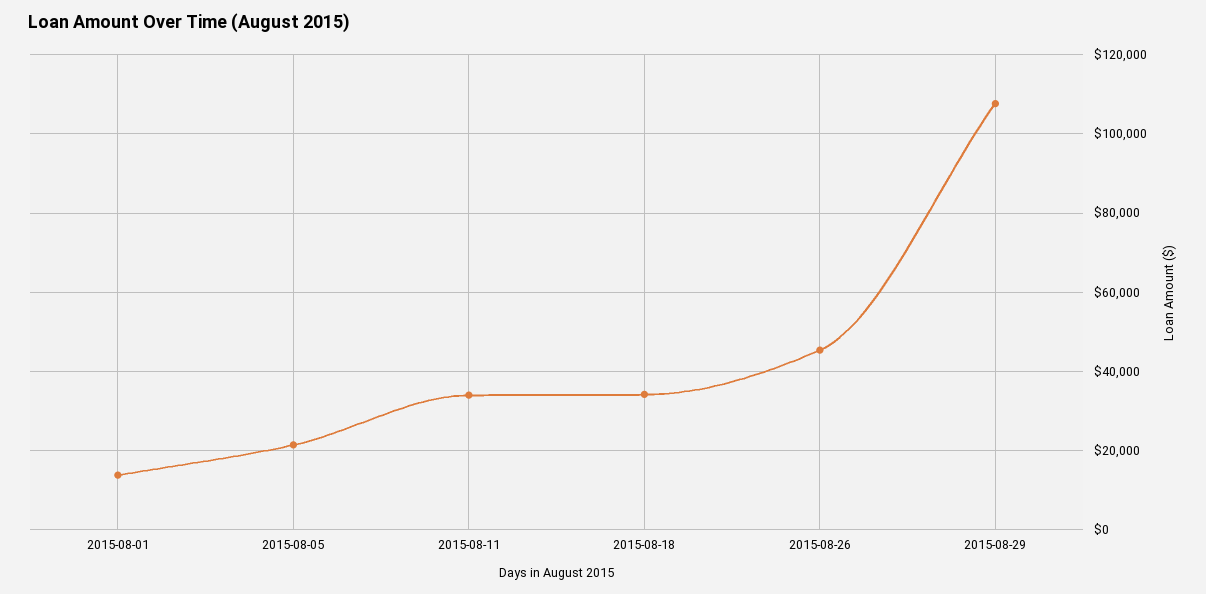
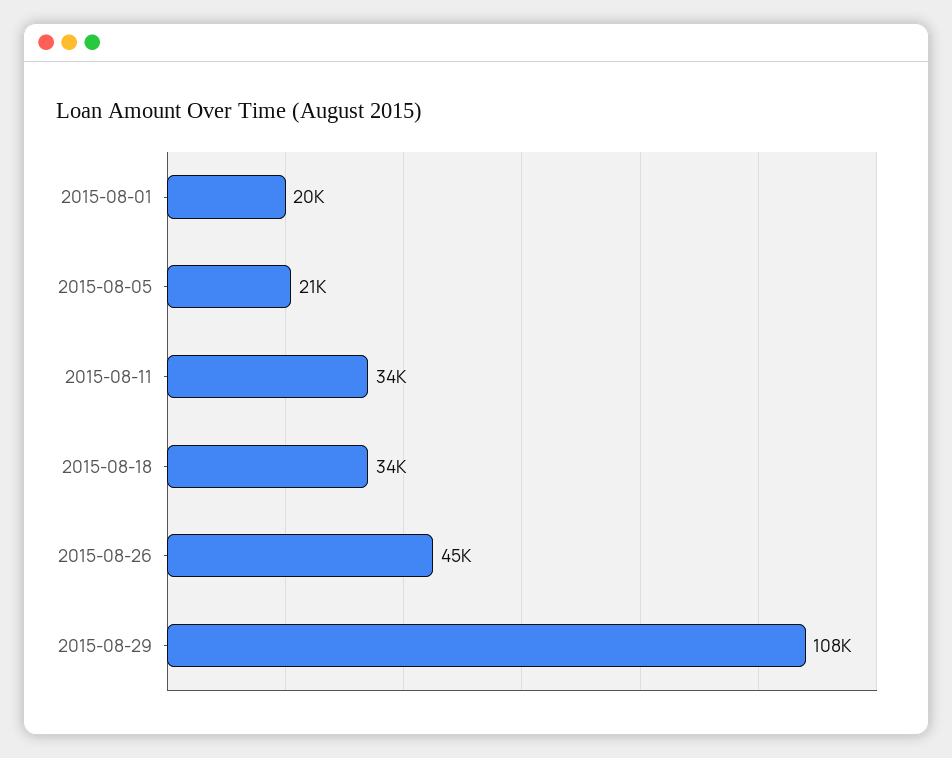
2015-08-01: 14000 -> 20000

